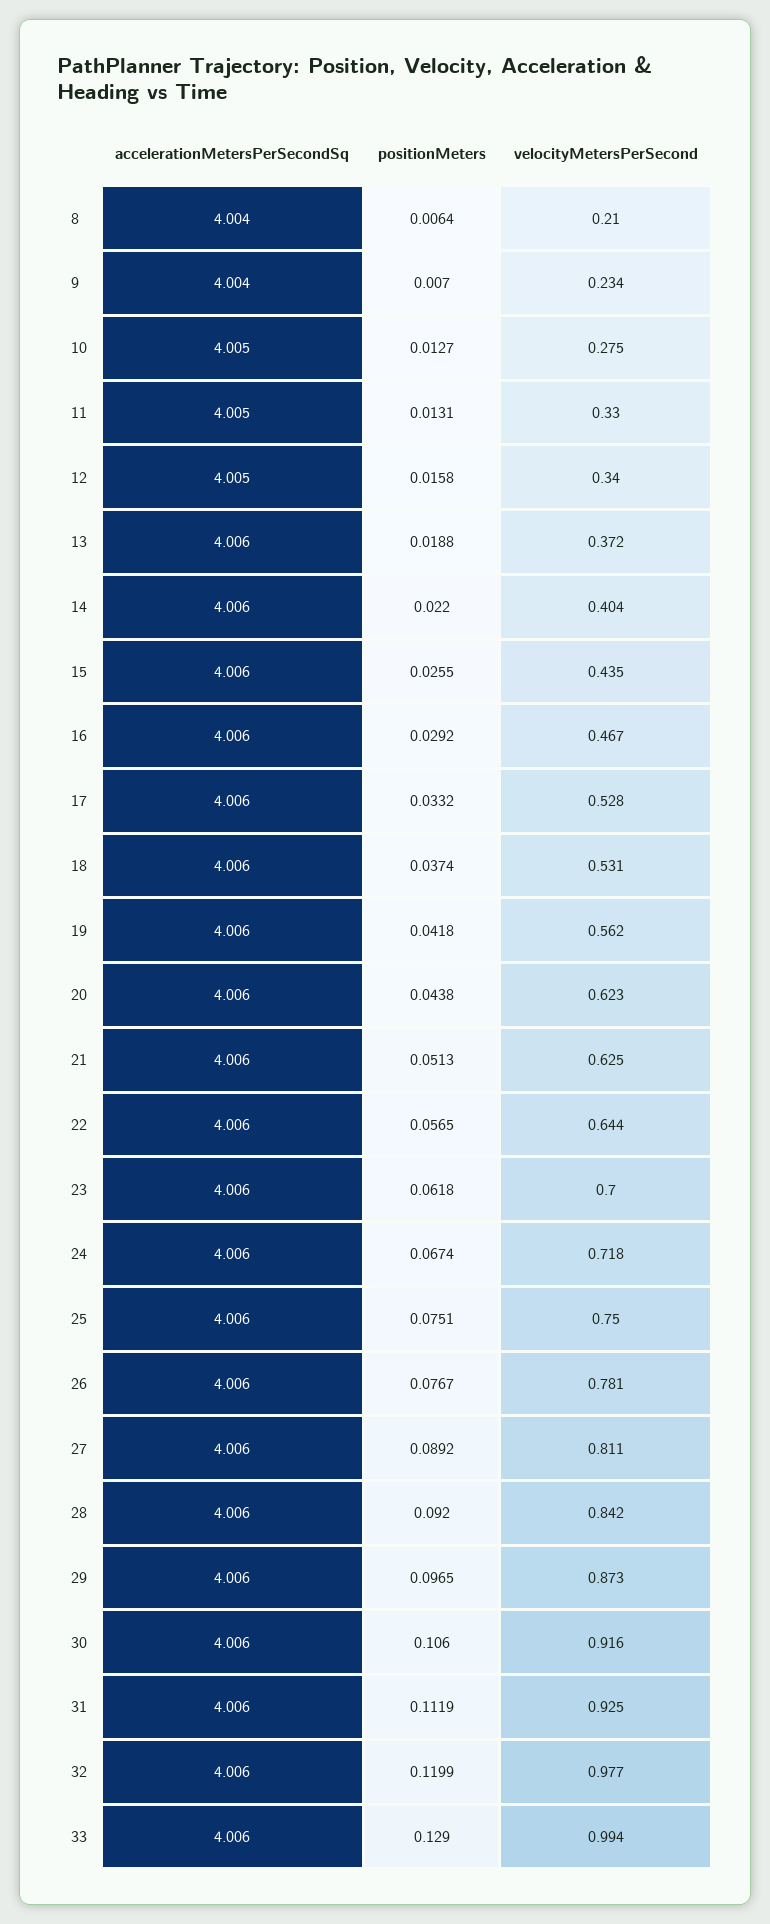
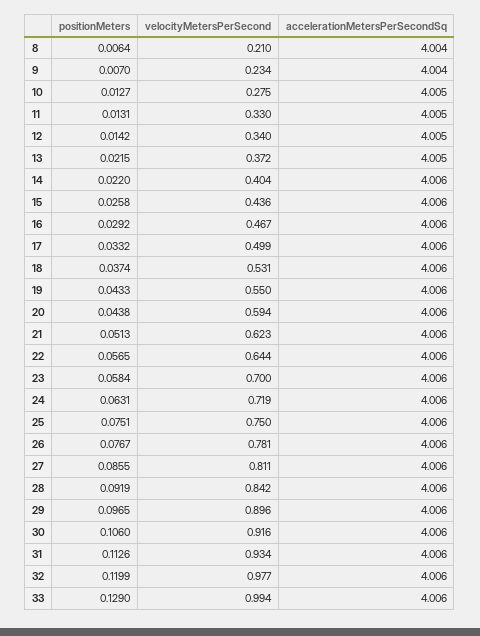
positionMeters, 12: 0.0158 -> 0.0142
accelerationMetersPerSecondSq, 13: 4.006 -> 4.005
positionMeters, 13: 0.0188 -> 0.0215
positionMeters, 15: 0.0255 -> 0.0258
velocityMetersPerSecond, 15: 0.435 -> 0.436
velocityMetersPerSecond, 17: 0.528 -> 0.499
positionMeters, 19: 0.0418 -> 0.0433
velocityMetersPerSecond, 19: 0.562 -> 0.55
velocityMetersPerSecond, 20: 0.623 -> 0.594
velocityMetersPerSecond, 21: 0.625 -> 0.623
positionMeters, 23: 0.0618 -> 0.0584
positionMeters, 24: 0.0674 -> 0.0631
velocityMetersPerSecond, 24: 0.718 -> 0.719
positionMeters, 27: 0.0892 -> 0.0855
positionMeters, 28: 0.092 -> 0.0919
velocityMetersPerSecond, 29: 0.873 -> 0.896
positionMeters, 31: 0.1119 -> 0.1126
velocityMetersPerSecond, 31: 0.925 -> 0.934

